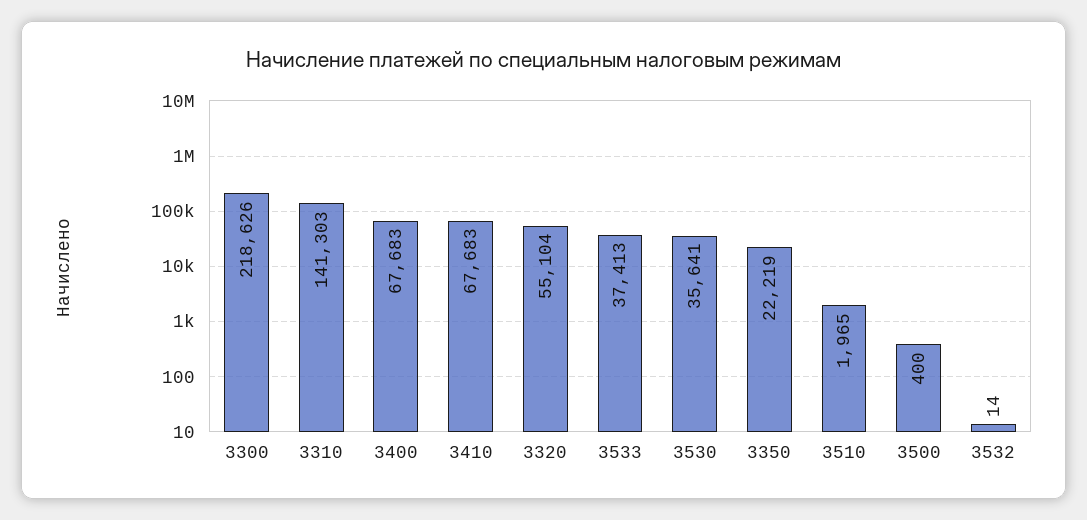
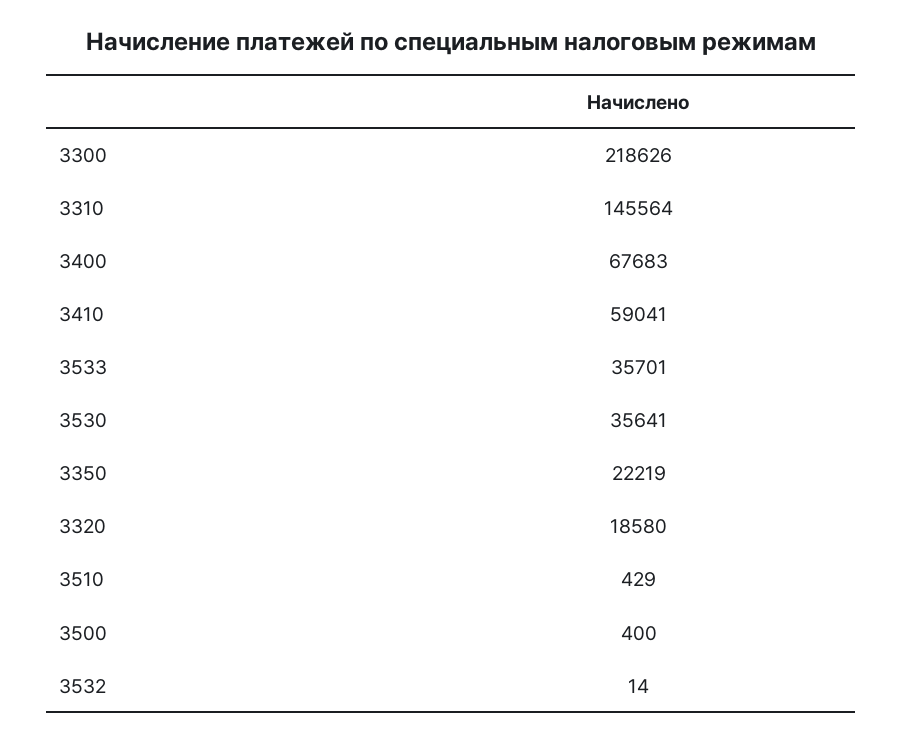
3310: 141303 -> 145564
3410: 67683 -> 59041
3320: 55104 -> 18580
3533: 37413 -> 35701
3510: 1965 -> 429

